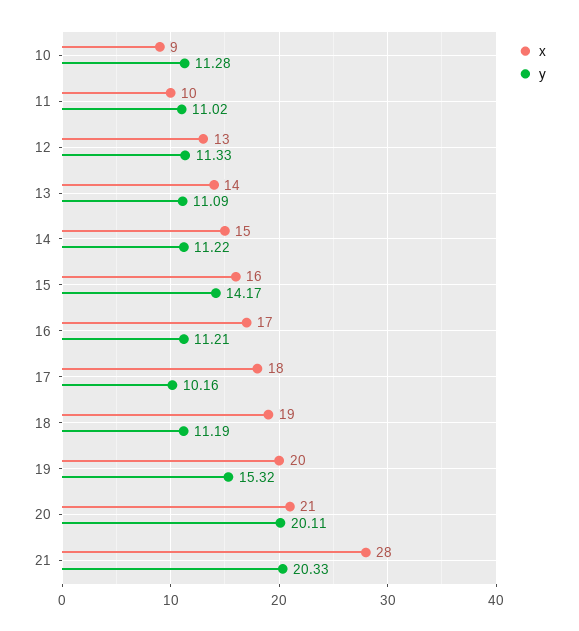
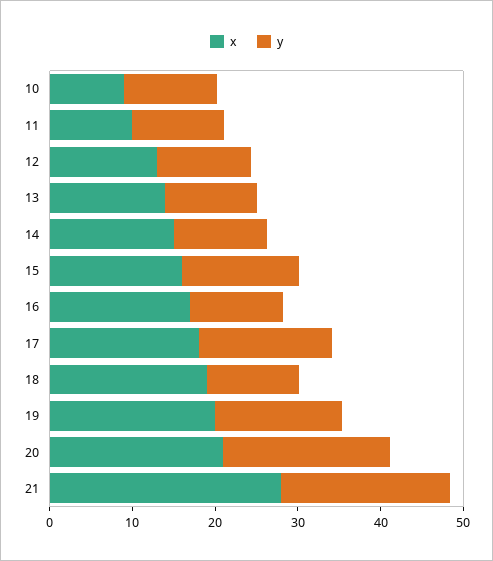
y, 17: 10.16 -> 16

